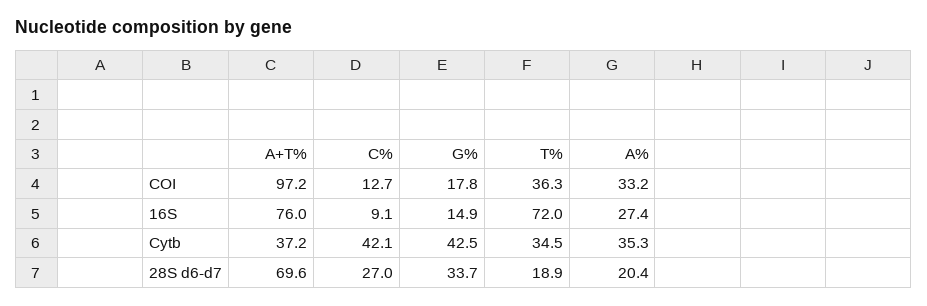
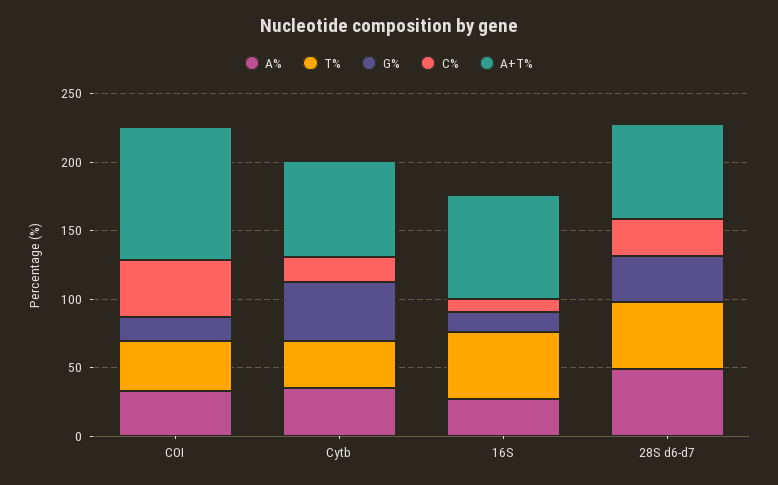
C%, COI: 12.7 -> 40
T%, 16S: 72 -> 50
A+T%, Cytb: 37.2 -> 70
C%, Cytb: 42.1 -> 20
T%, 28S d6-d7: 18.9 -> 50
A%, 28S d6-d7: 20.4 -> 50

